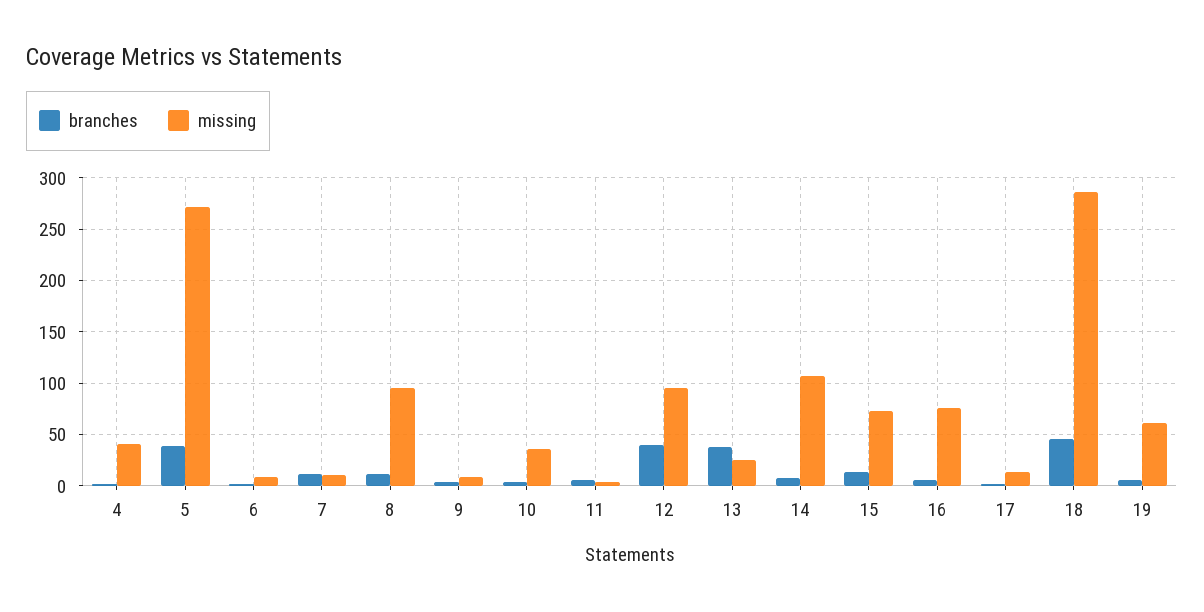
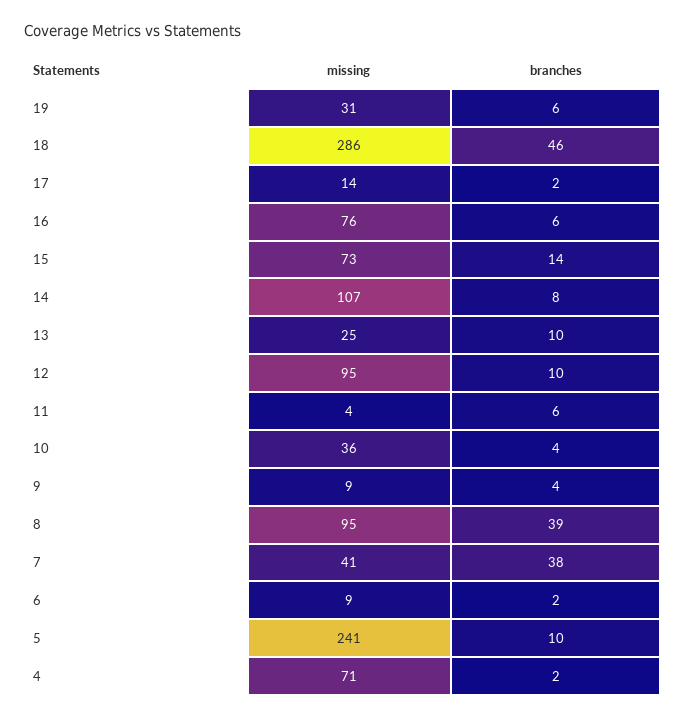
missing, 4: 40 -> 71
branches, 5: 40 -> 10
missing, 5: 270 -> 241
branches, 7: 10 -> 38
missing, 7: 10 -> 41
branches, 8: 10 -> 39
branches, 12: 40 -> 10
branches, 13: 40 -> 10
missing, 19: 60 -> 31

